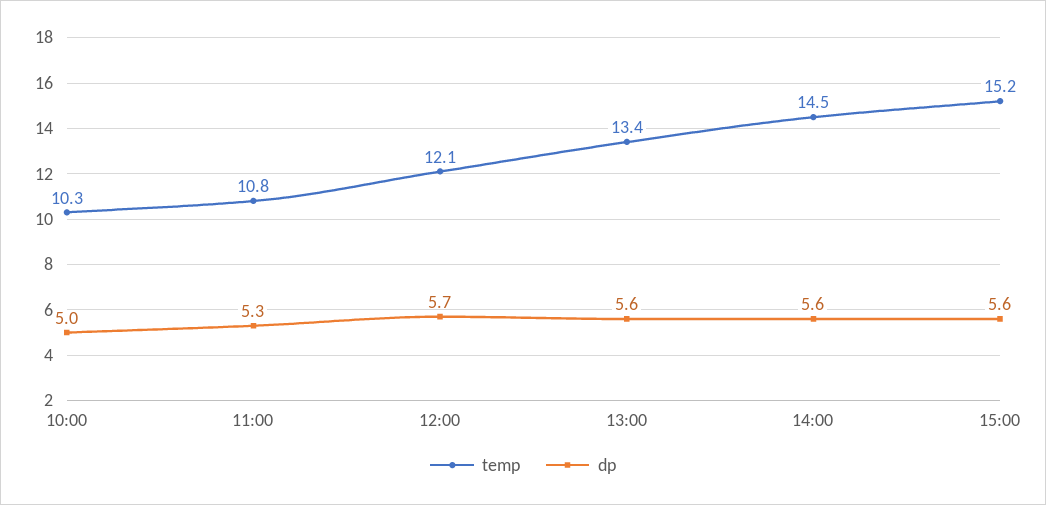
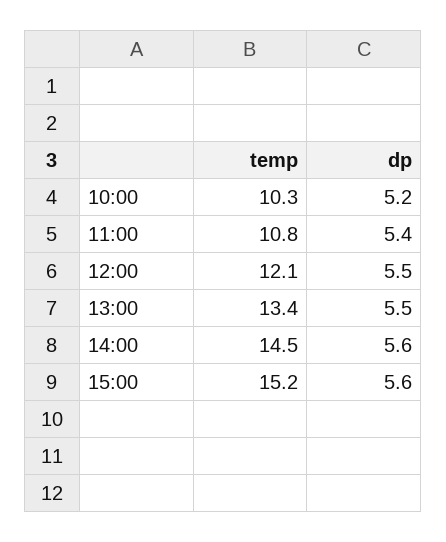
dp, 10:00: 5 -> 5.2
dp, 11:00: 5.3 -> 5.4
dp, 12:00: 5.7 -> 5.5
dp, 13:00: 5.6 -> 5.5

